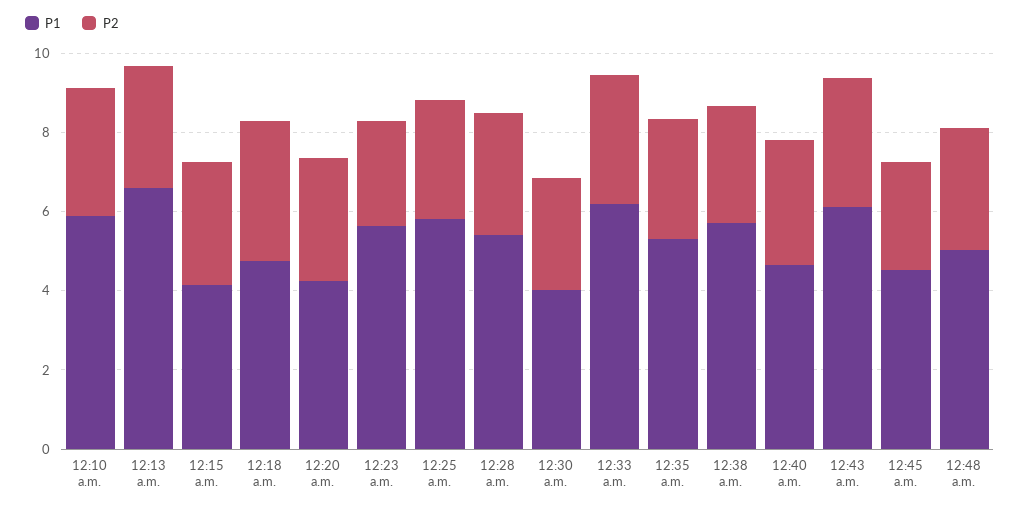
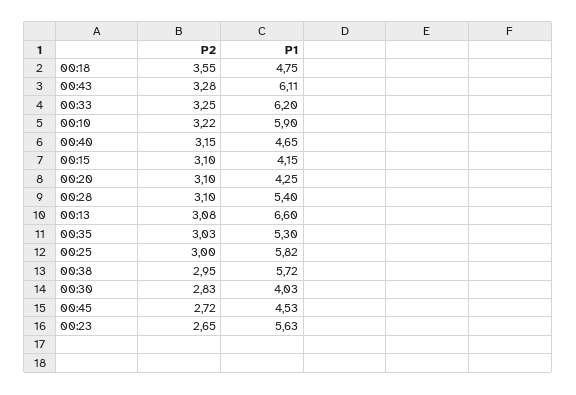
P1, 12:48 a.m.: 5 -> none
P2, 12:48 a.m.: 3 -> none

